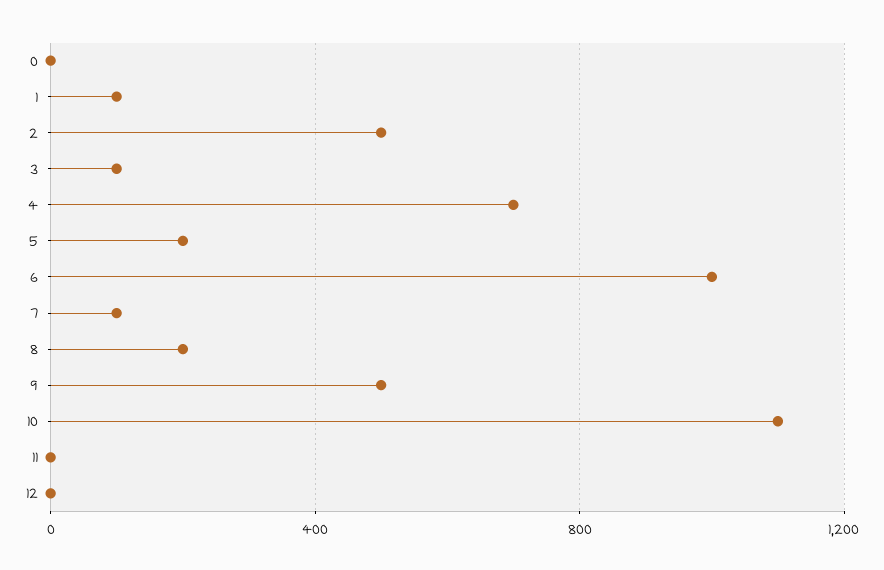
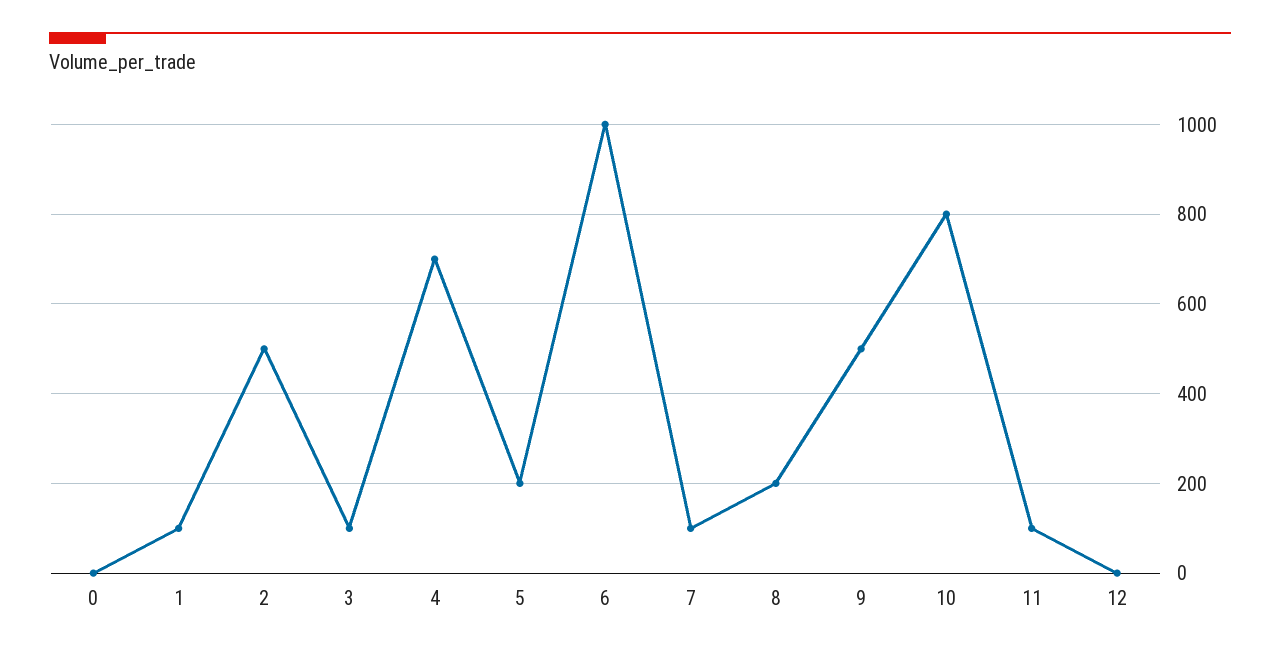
10: 1100 -> 800
11: 0 -> 100

